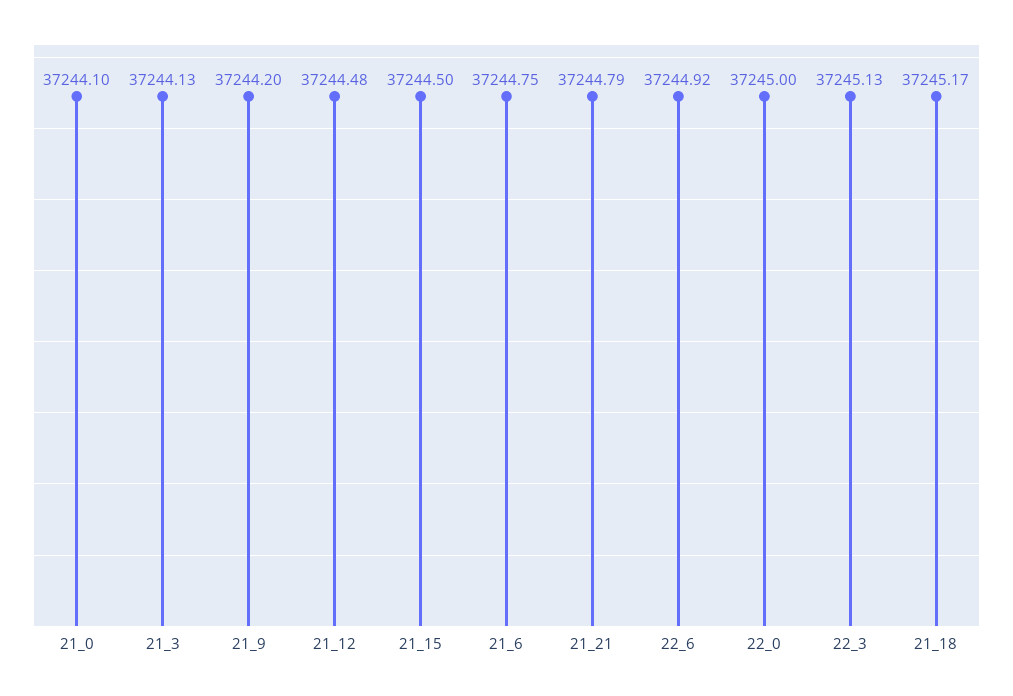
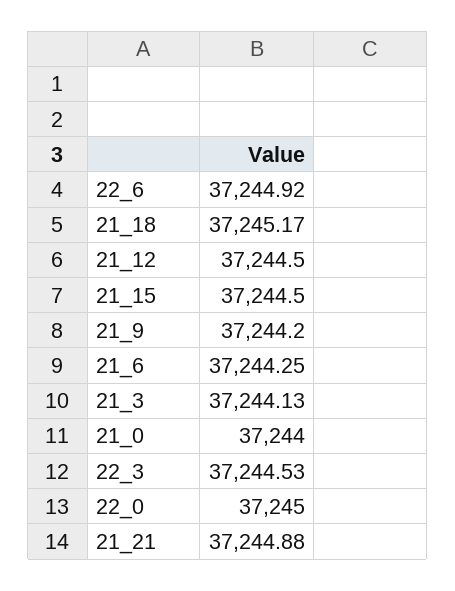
21_0: 37244.1 -> 37244
21_12: 37244.48 -> 37244.5
21_6: 37244.75 -> 37244.25
21_21: 37244.79 -> 37244.88
22_3: 37245.13 -> 37244.53

